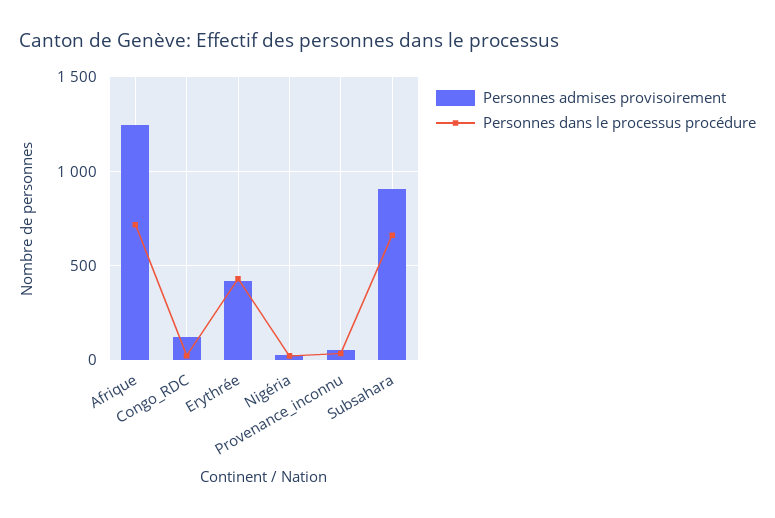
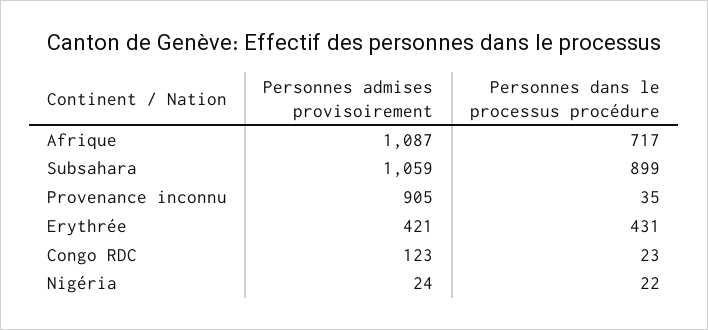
Personnes admises provisoirement, Afrique: 1250 -> 1087
Personnes admises provisoirement, Provenance_inconnu: 50 -> 905
Personnes admises provisoirement, Subsahara: 900 -> 1059
Personnes dans le processus procédure, Subsahara: 650 -> 899

